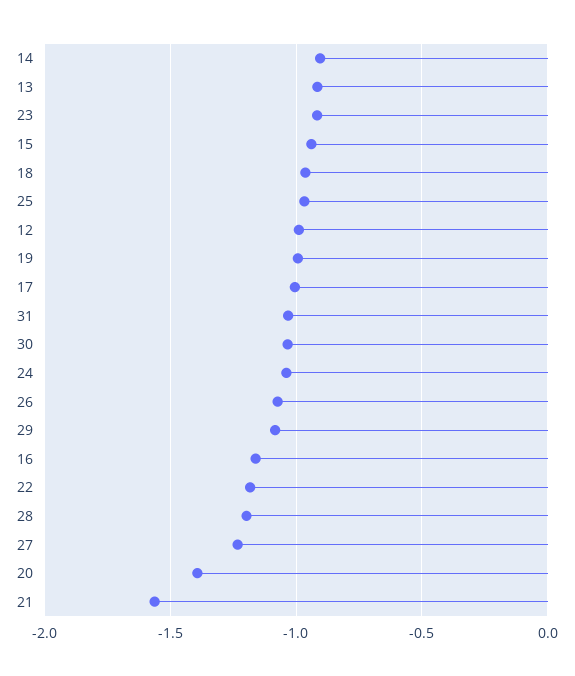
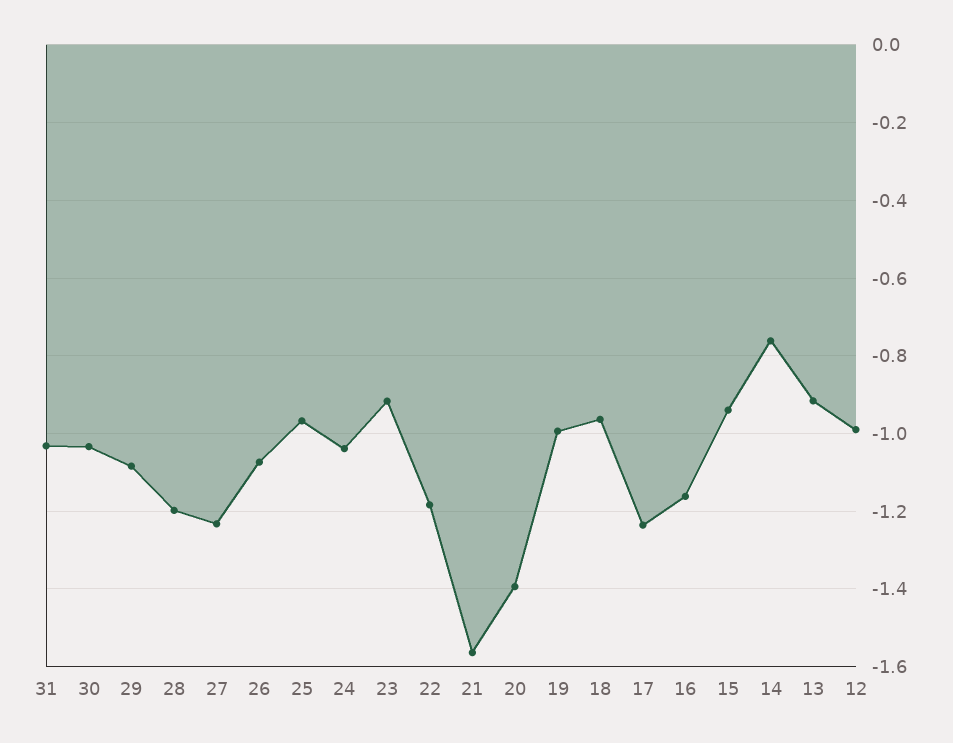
14: -0.9 -> -0.76
17: -1 -> -1.24

